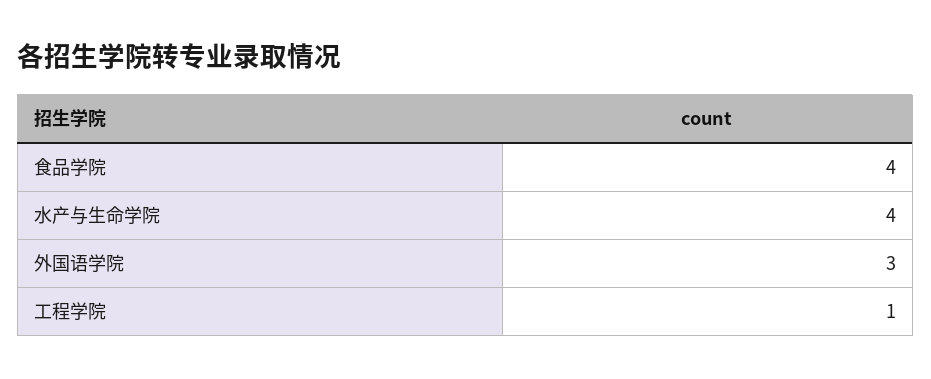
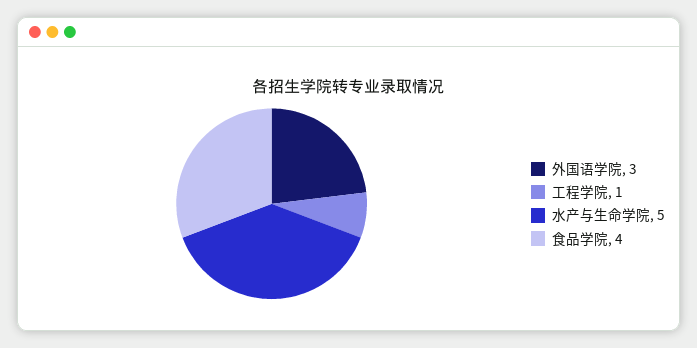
水产与生命学院: 4 -> 5

